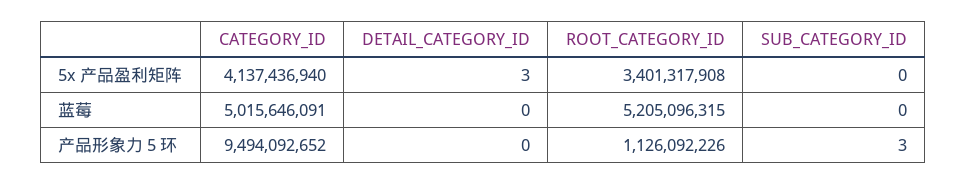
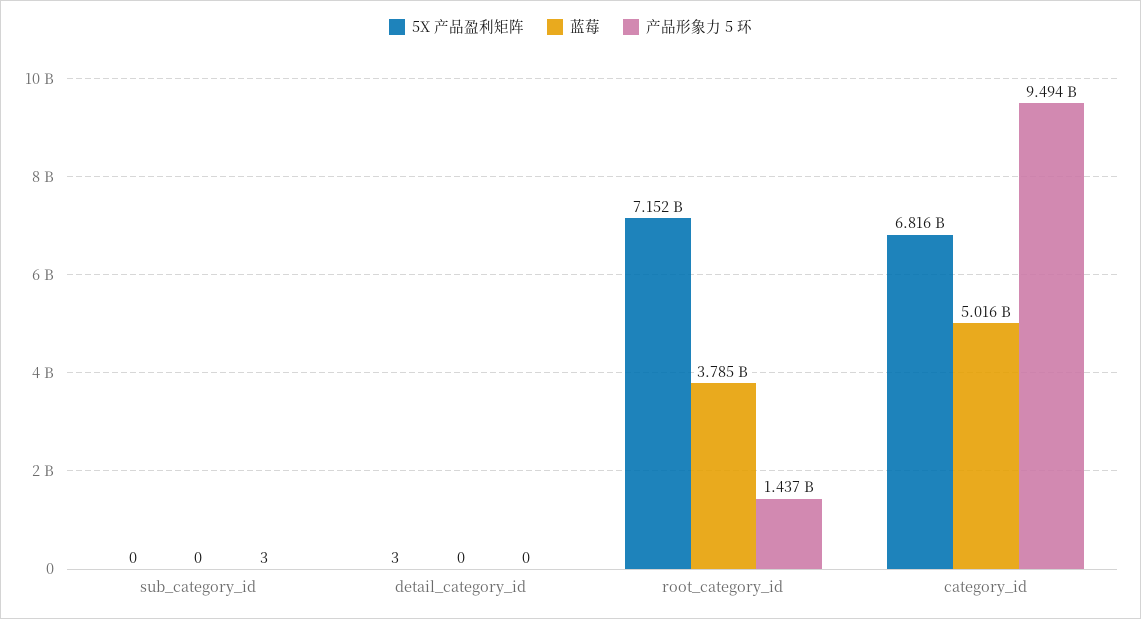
5x 产品盈利矩阵, CATEGORY_ID: 4137436940 -> 6816000000
5x 产品盈利矩阵, ROOT_CATEGORY_ID: 3401317908 -> 7152000000
蓝莓, ROOT_CATEGORY_ID: 5205096315 -> 3785000000
产品形象力 5 环, ROOT_CATEGORY_ID: 1126092226 -> 1437000000

